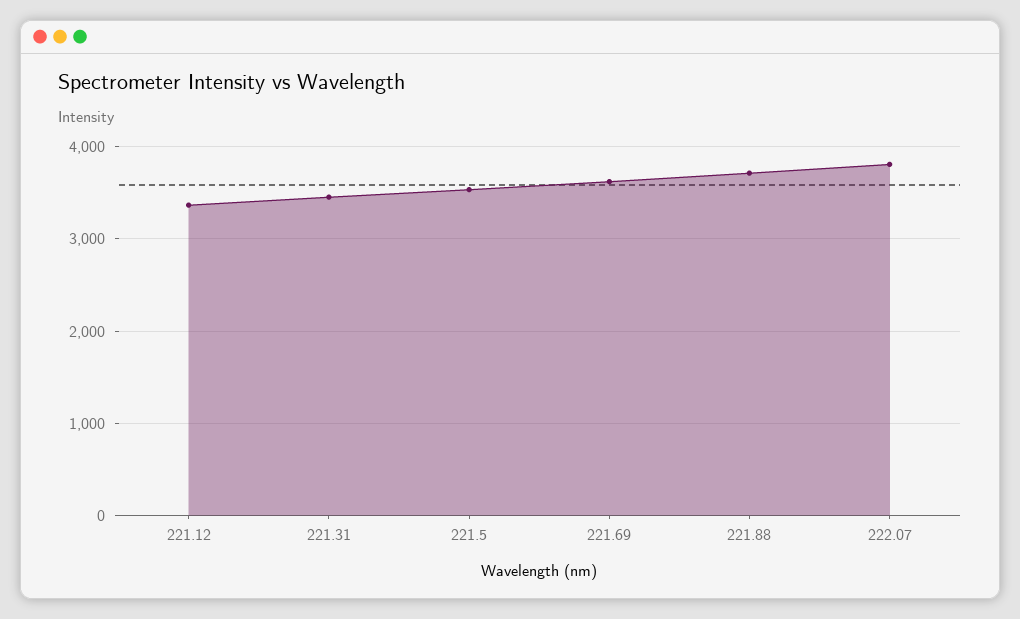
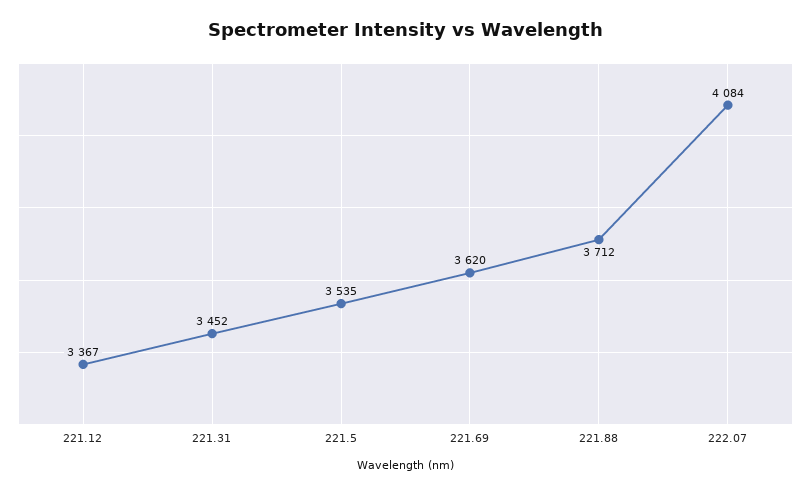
222.07: 3800 -> 4084

